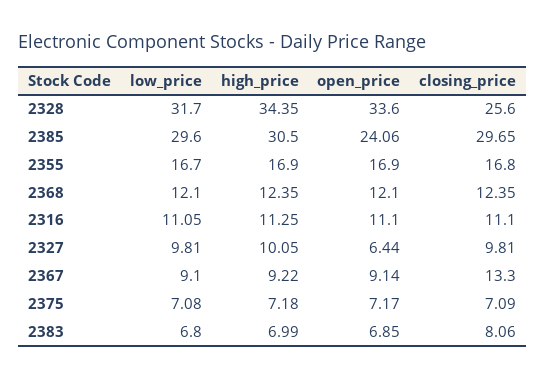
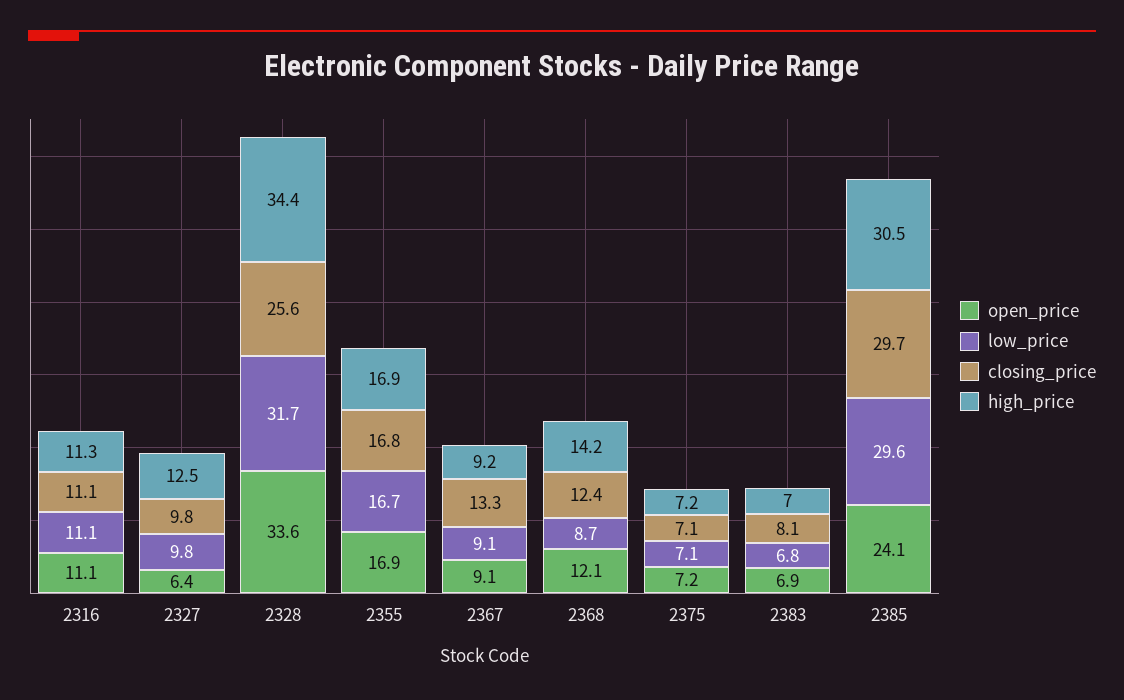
low_price, 2368: 12.1 -> 8.7
high_price, 2368: 12.35 -> 14.2
high_price, 2327: 10.05 -> 12.5

